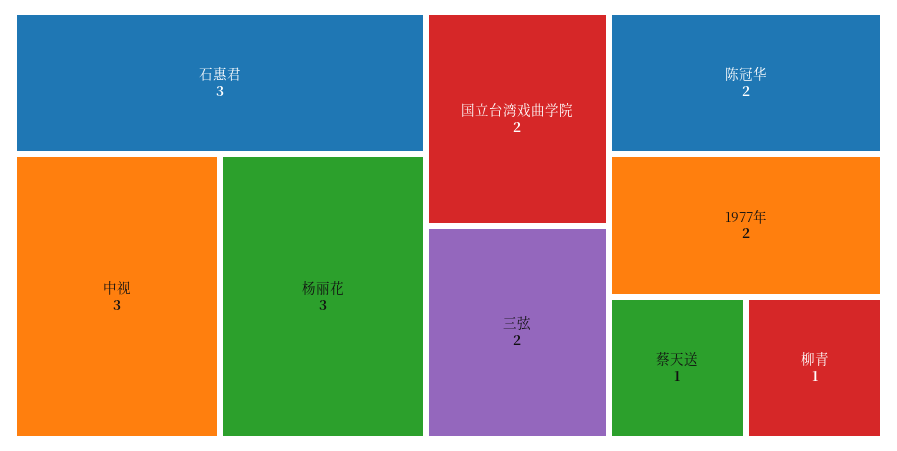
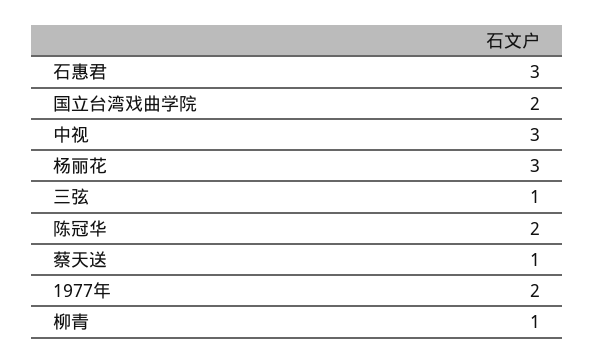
三弦: 2 -> 1

